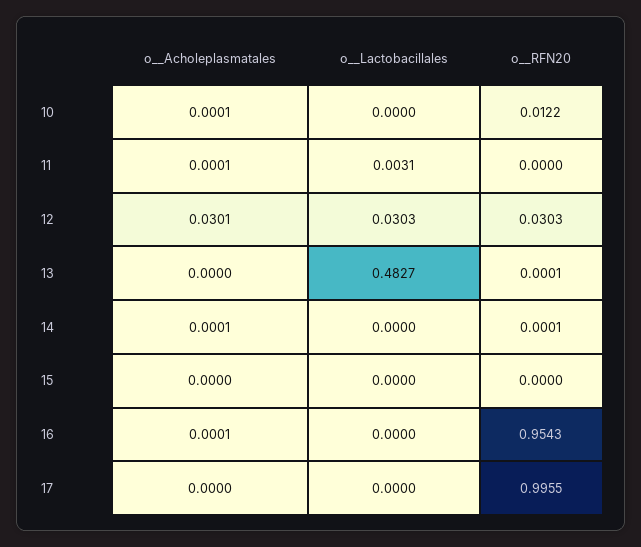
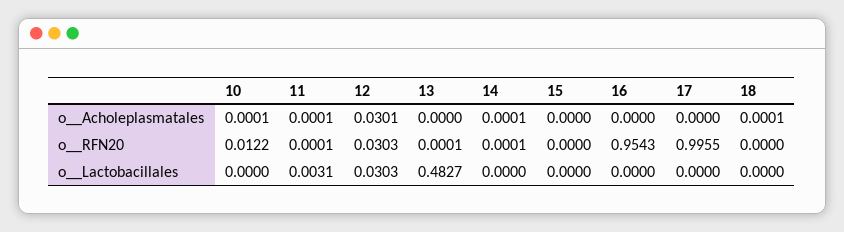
o__RFN20, 11: 0 -> 0.0001
o__Acholeplasmatales, 16: 0.0001 -> 0
o__Acholeplasmatales, 18: none -> 0.0001
o__RFN20, 18: none -> 0
o__Lactobacillales, 18: none -> 0

